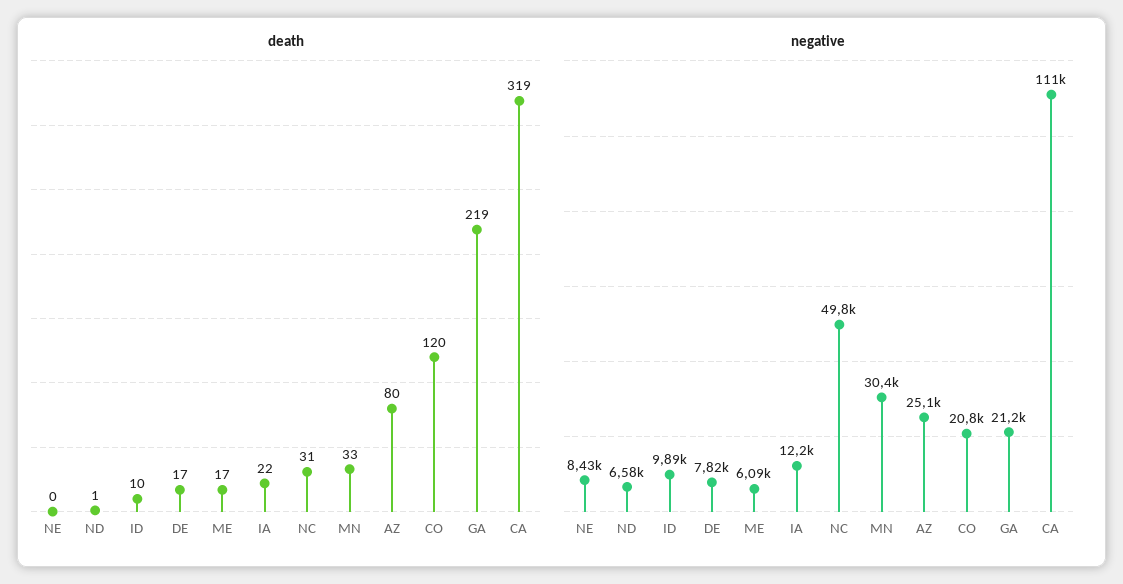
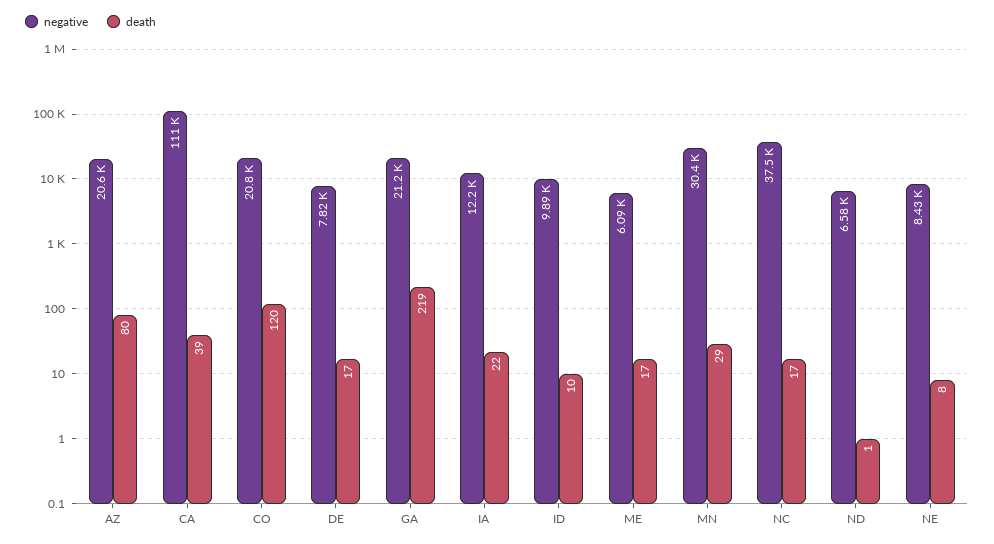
death, NE: 0 -> 8
death, NC: 31 -> 17
death, MN: 33 -> 29
death, CA: 319 -> 39
negative, NC: 49800 -> 37500
negative, AZ: 25100 -> 20600

